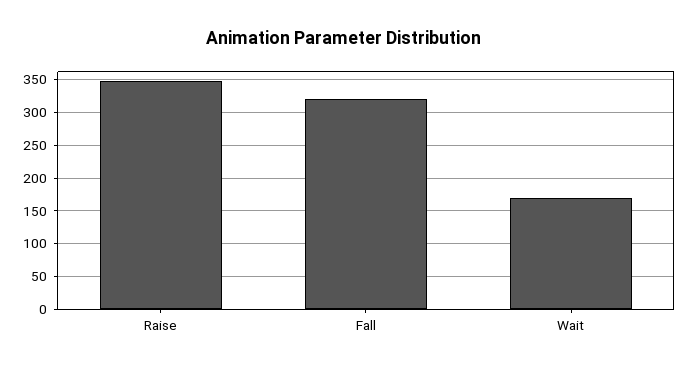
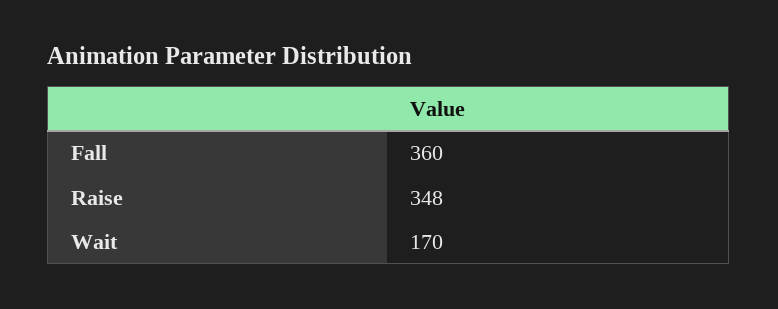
Fall: 320 -> 360

